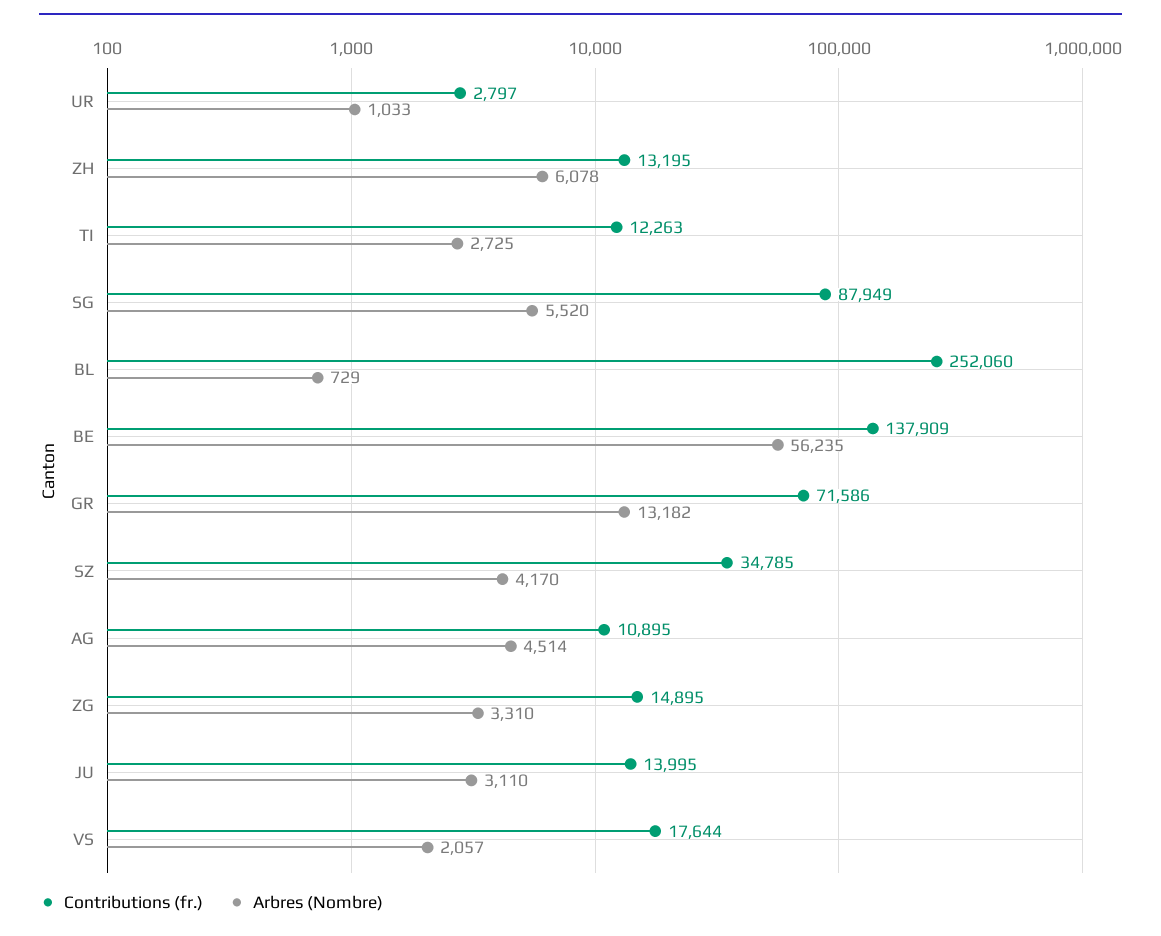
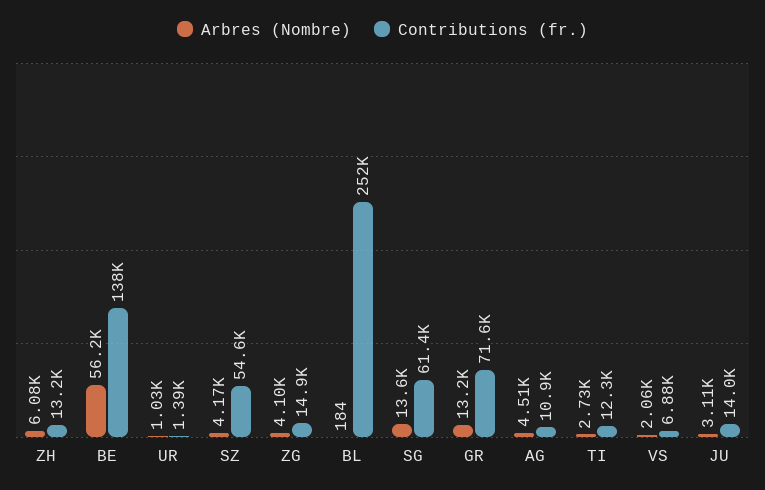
Contributions (fr.), UR: 2797 -> 1390
Contributions (fr.), SG: 87949 -> 61400
Arbres (Nombre), SG: 5520 -> 13600
Arbres (Nombre), BL: 729 -> 184
Contributions (fr.), SZ: 34785 -> 54600
Arbres (Nombre), ZG: 3310 -> 4100
Contributions (fr.), VS: 17644 -> 6880

